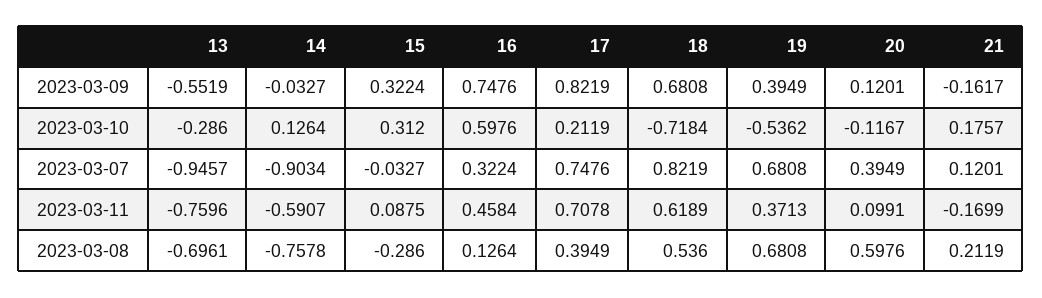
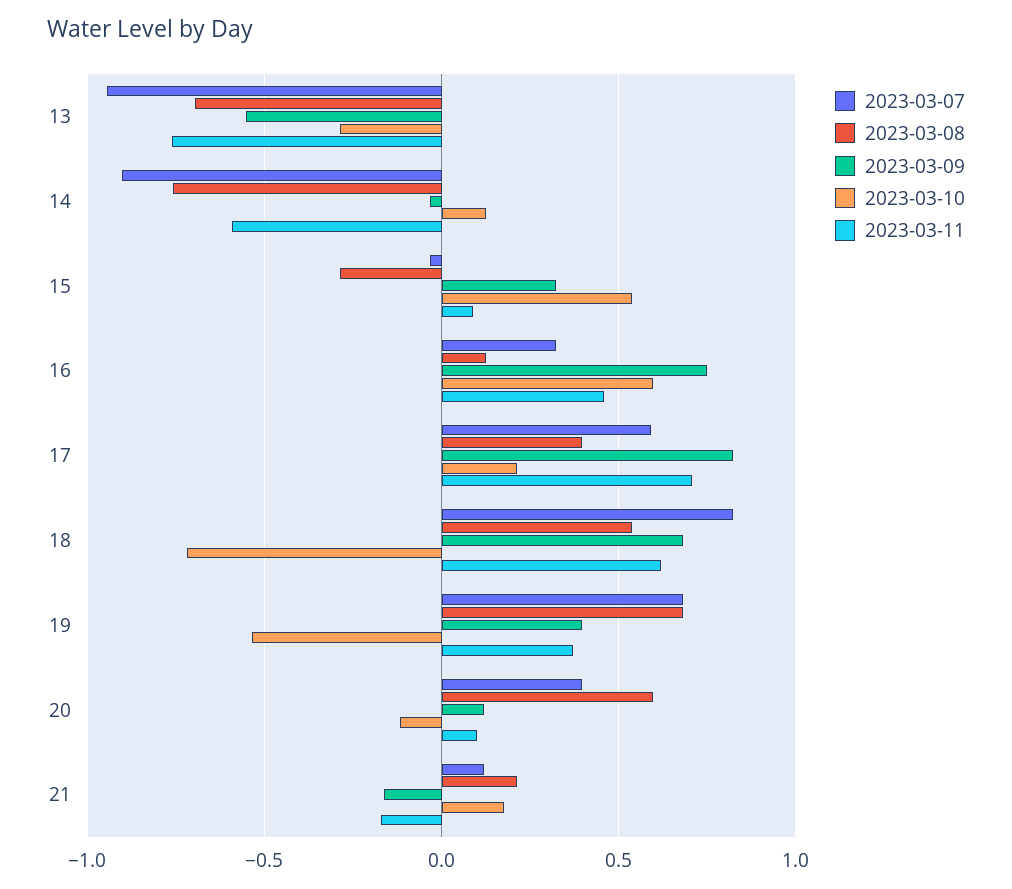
2023-03-10, 15: 0.312 -> 0.55
2023-03-07, 17: 0.7476 -> 0.6

